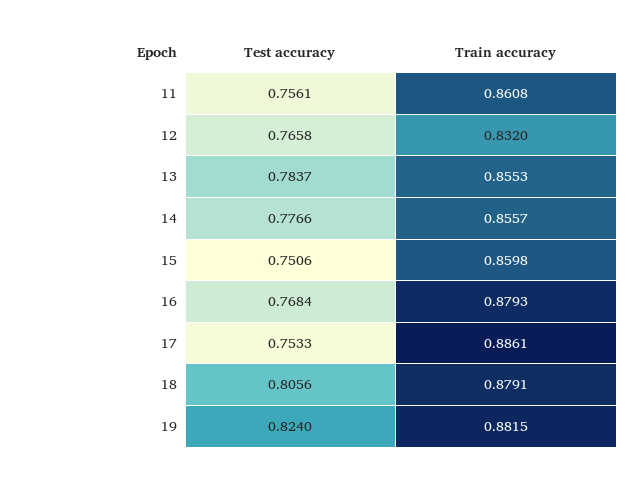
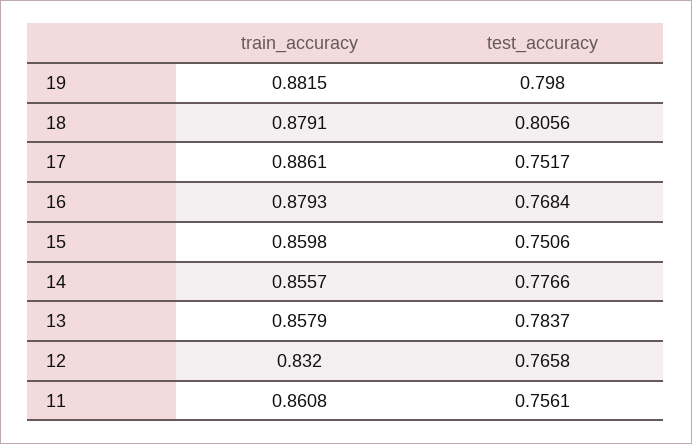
Train accuracy, 13: 0.8553 -> 0.8579
Test accuracy, 17: 0.7533 -> 0.7517
Test accuracy, 19: 0.824 -> 0.798

